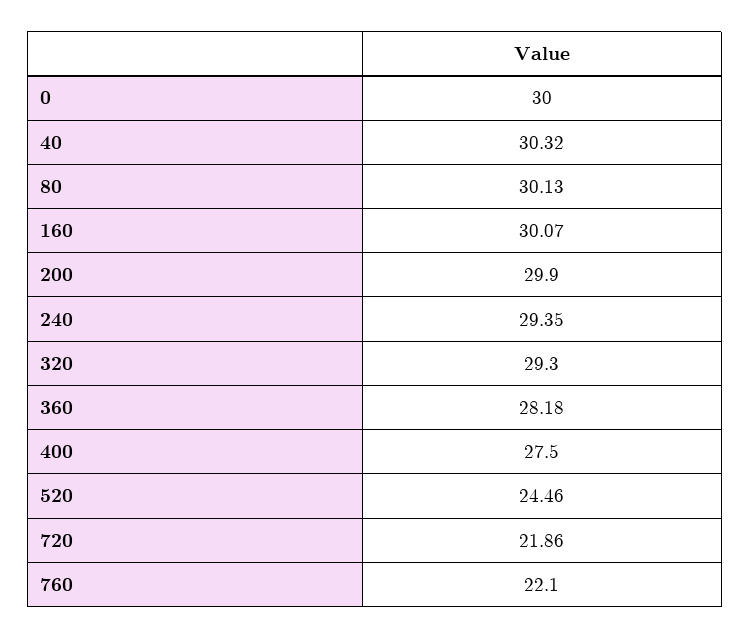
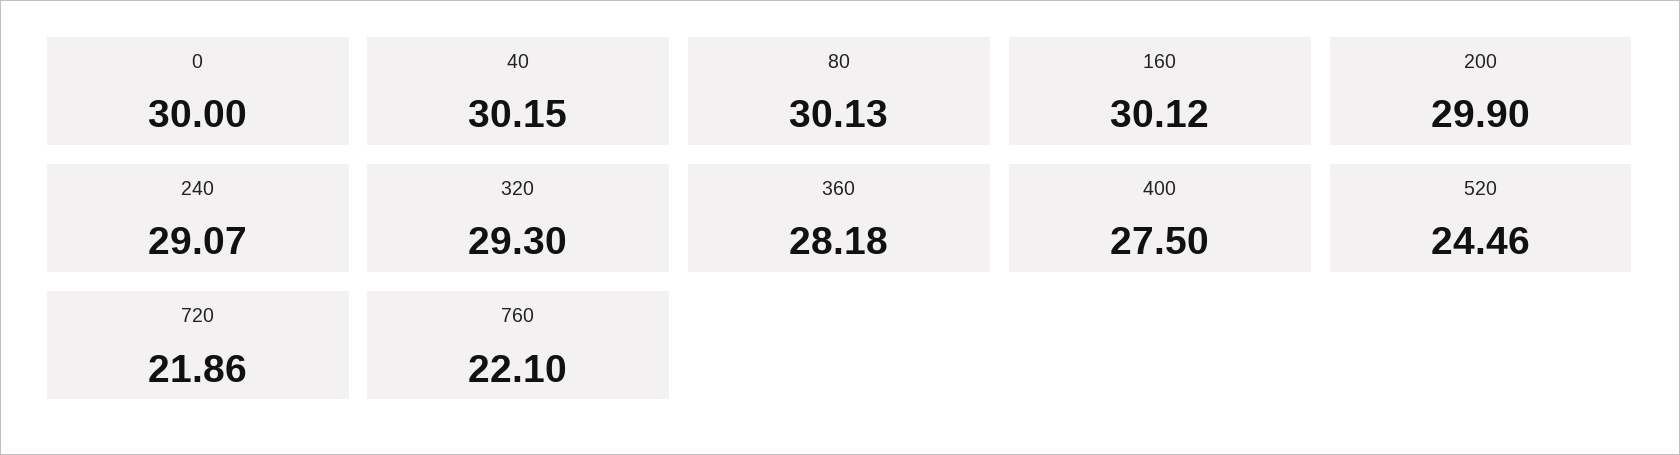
40: 30.32 -> 30.15
160: 30.07 -> 30.12
240: 29.35 -> 29.07

